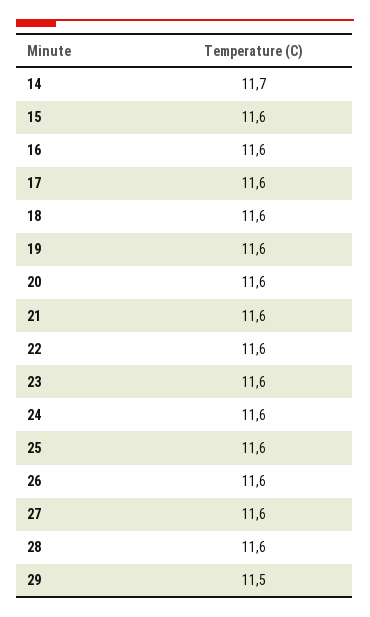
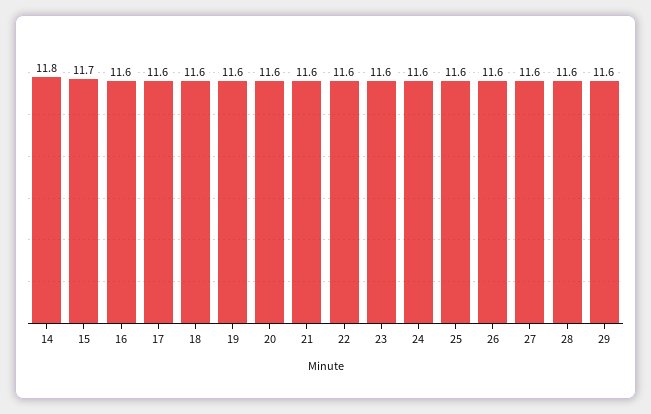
14: 11.7 -> 11.8
15: 11.6 -> 11.7
29: 11.5 -> 11.6

